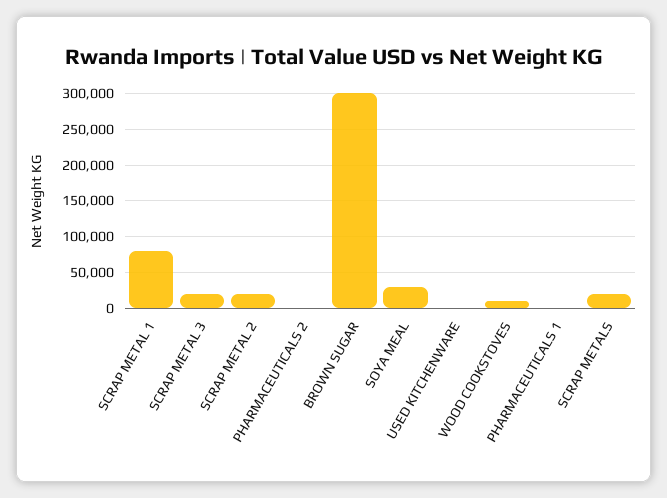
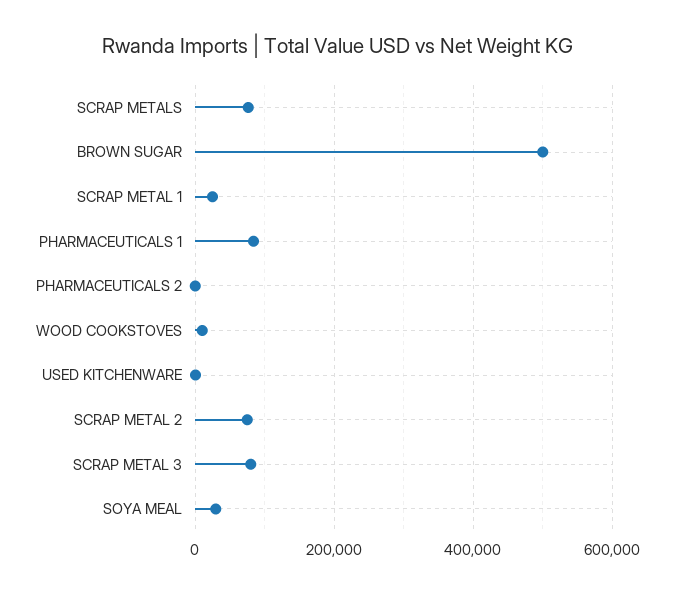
SCRAP METAL 1: 80000 -> 20000
SCRAP METAL 3: 20000 -> 80000
SCRAP METAL 2: 20000 -> 80000
BROWN SUGAR: 300000 -> 500000
PHARMACEUTICALS 1: 0 -> 80000
SCRAP METALS: 20000 -> 80000

